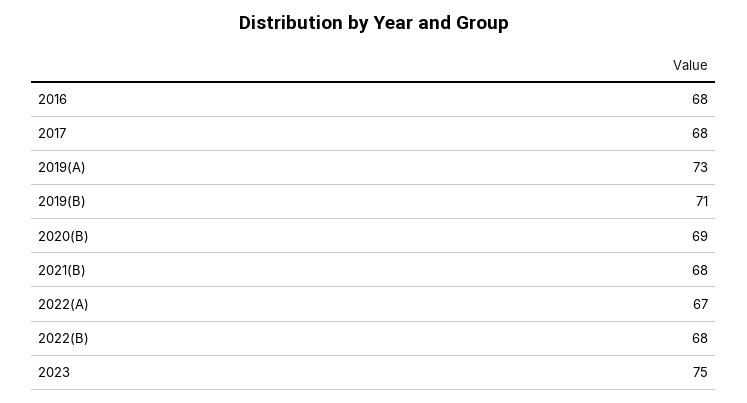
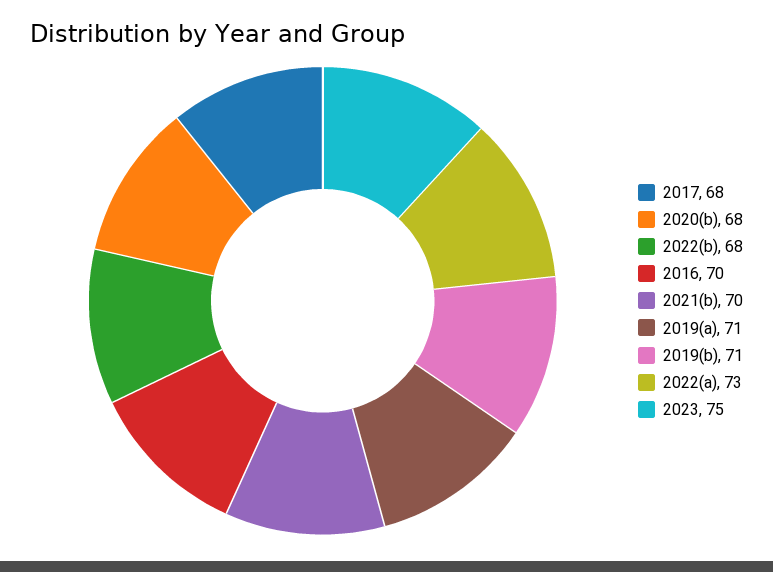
2016: 68 -> 70
2019(A): 73 -> 71
2020(B): 69 -> 68
2021(B): 68 -> 70
2022(A): 67 -> 73

